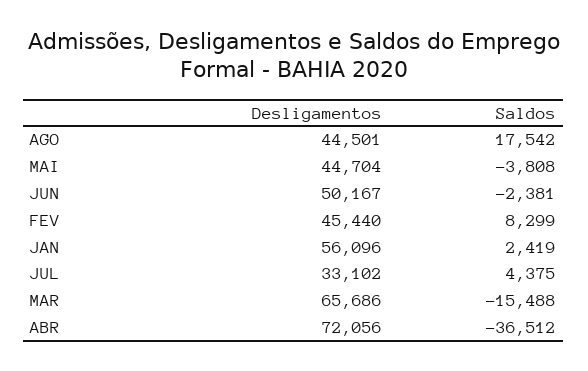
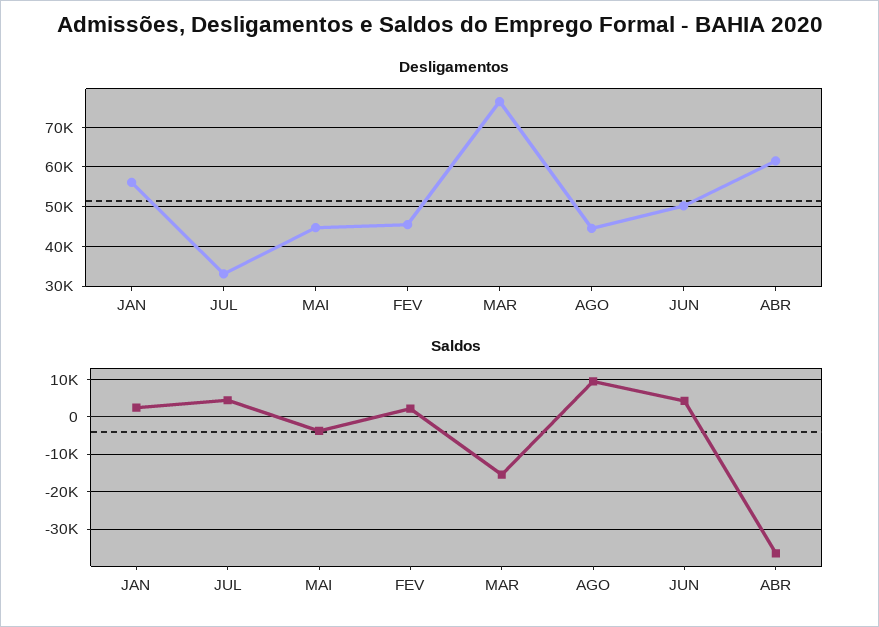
Saldos, AGO: 17542 -> 10000
Saldos, JUN: -2381 -> 4000
Saldos, FEV: 8299 -> 2000
Desligamentos, MAR: 65686 -> 76000
Desligamentos, ABR: 72056 -> 62000

